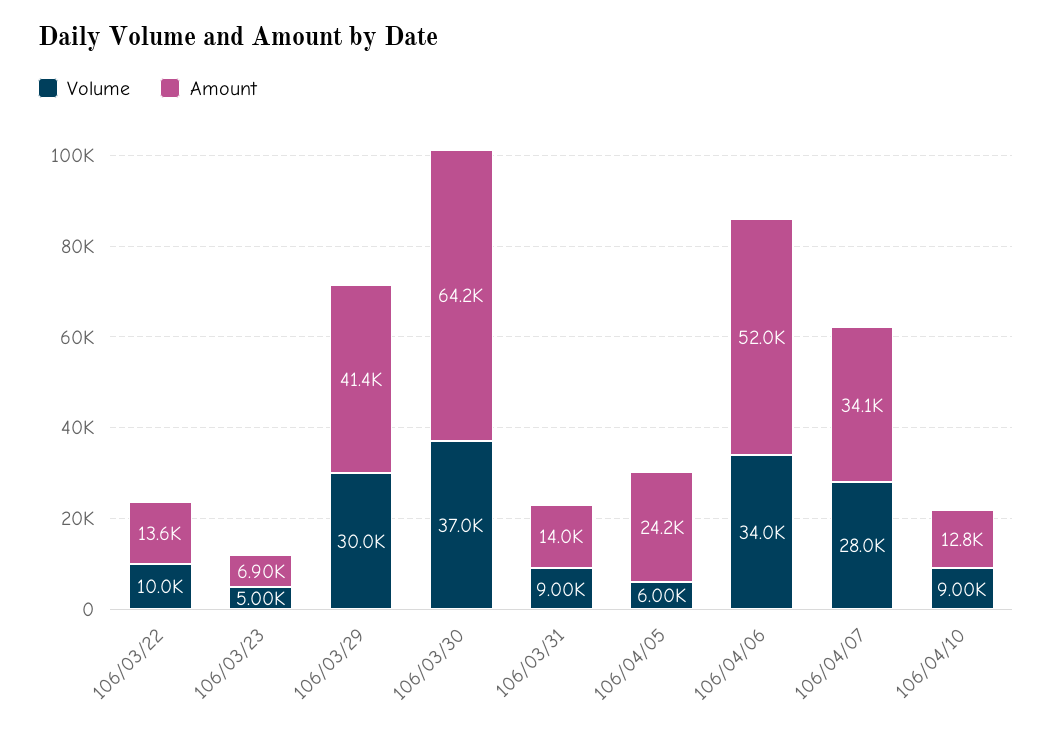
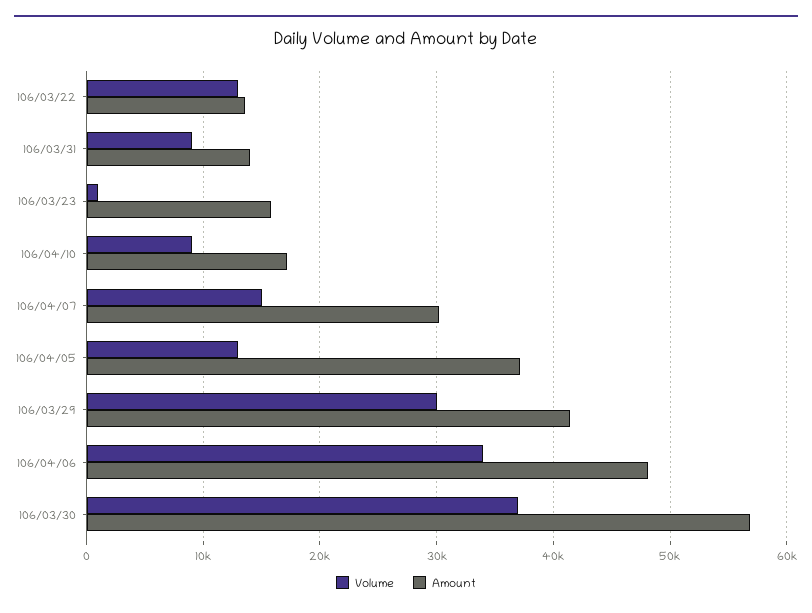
Volume, 106/03/22: 10000 -> 13000
Volume, 106/03/23: 5000 -> 1000
Amount, 106/03/23: 6900 -> 16000
Amount, 106/03/30: 64200 -> 57000
Volume, 106/04/05: 6000 -> 13000
Amount, 106/04/05: 24200 -> 37000
Amount, 106/04/06: 52000 -> 48000
Volume, 106/04/07: 28000 -> 15000
Amount, 106/04/07: 34100 -> 30000
Amount, 106/04/10: 12800 -> 17000

